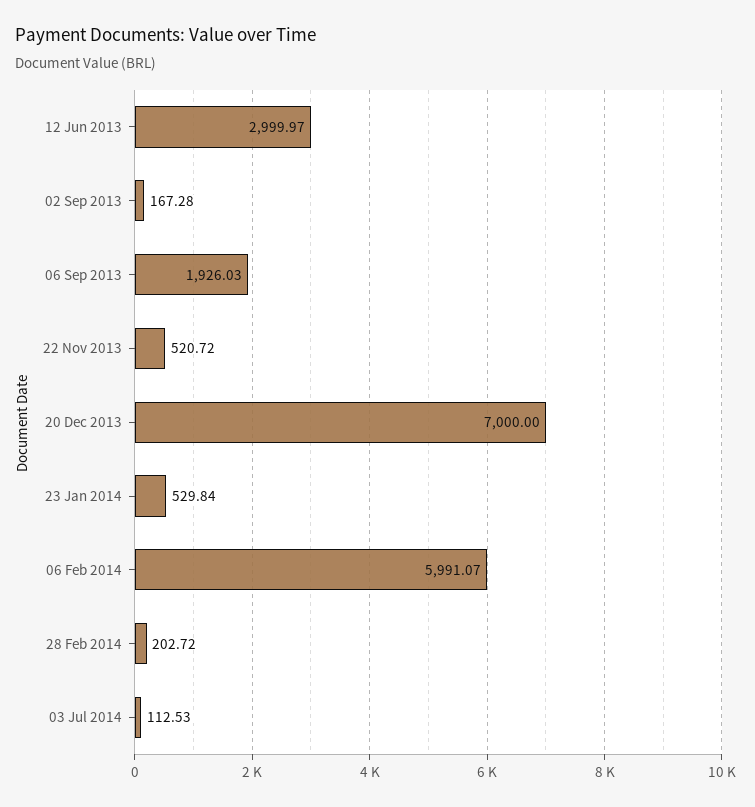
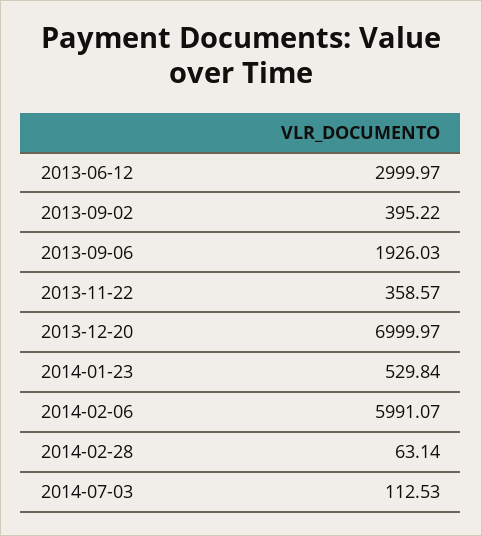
02 Sep 2013: 167.28 -> 395.22
22 Nov 2013: 520.72 -> 358.57
20 Dec 2013: 7000 -> 6999.97
28 Feb 2014: 202.72 -> 63.14

